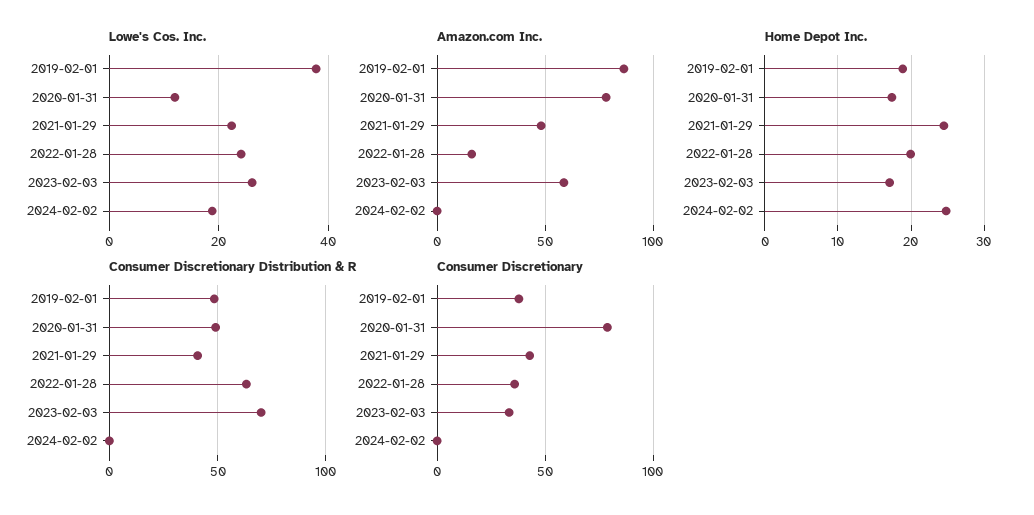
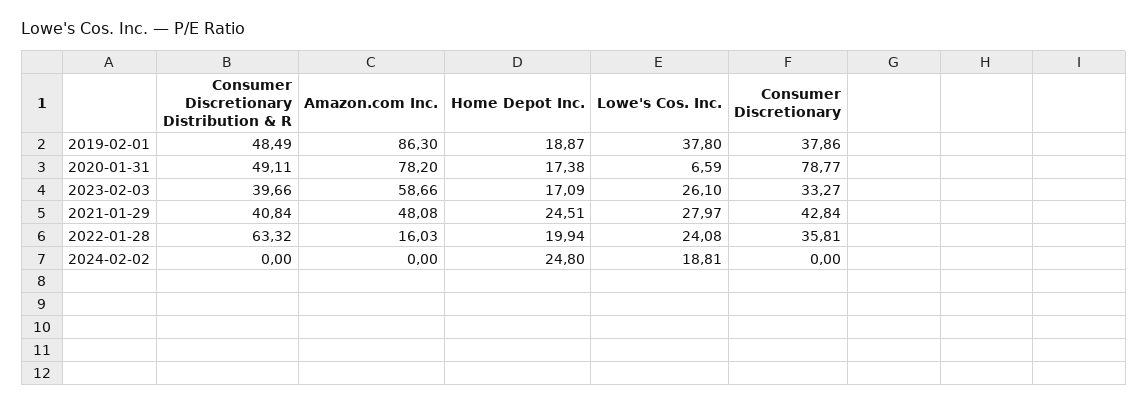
Lowe's Cos. Inc., 2020-01-31: 12 -> 6.59
Lowe's Cos. Inc., 2021-01-29: 22 -> 27.97
Consumer Discretionary Distribution & R, 2023-02-03: 70 -> 39.66

